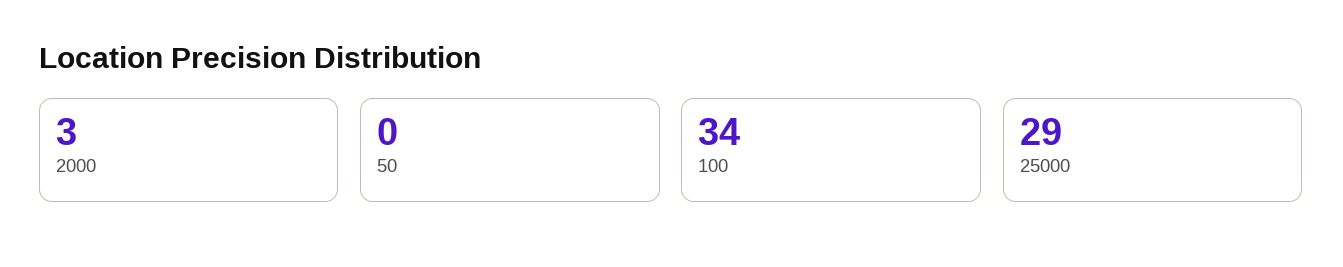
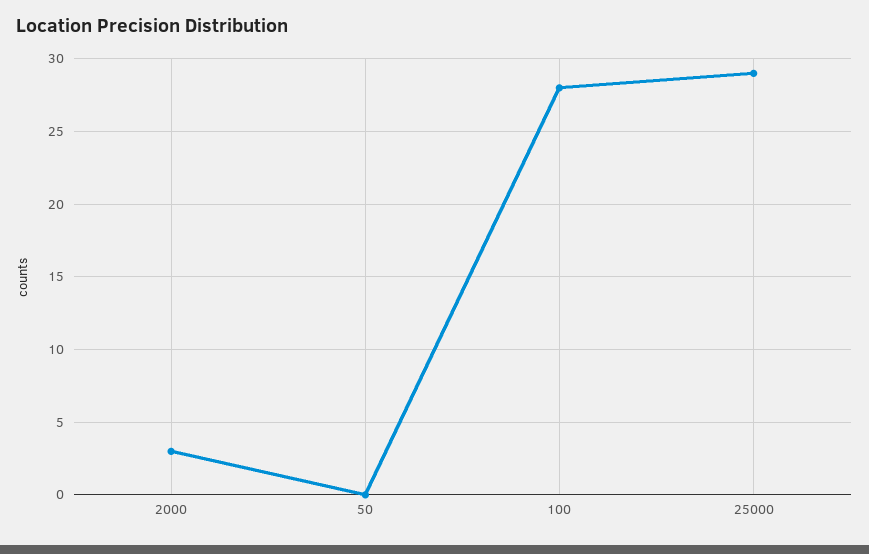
100: 34 -> 28

